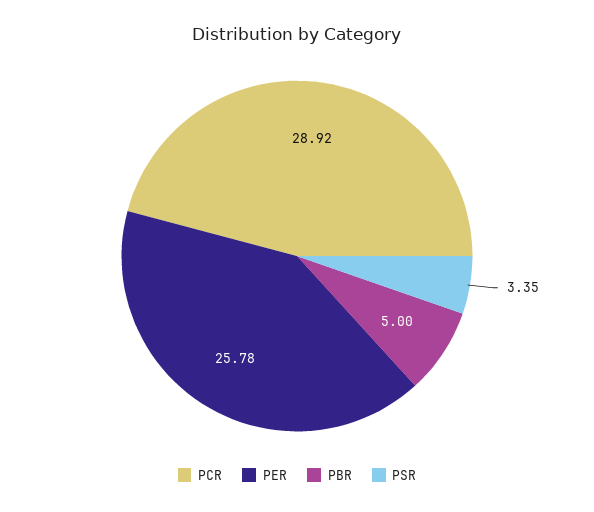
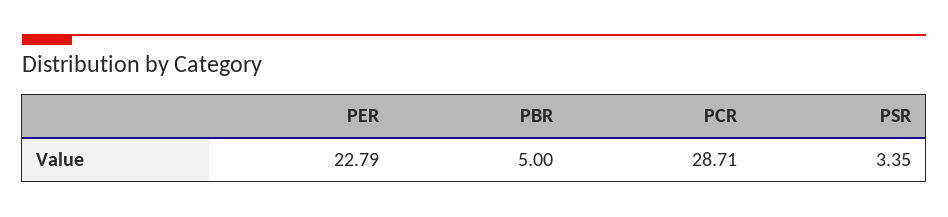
PCR: 28.92 -> 28.71
PER: 25.78 -> 22.79

